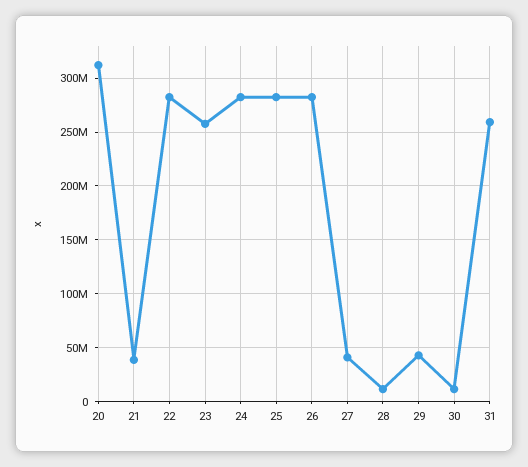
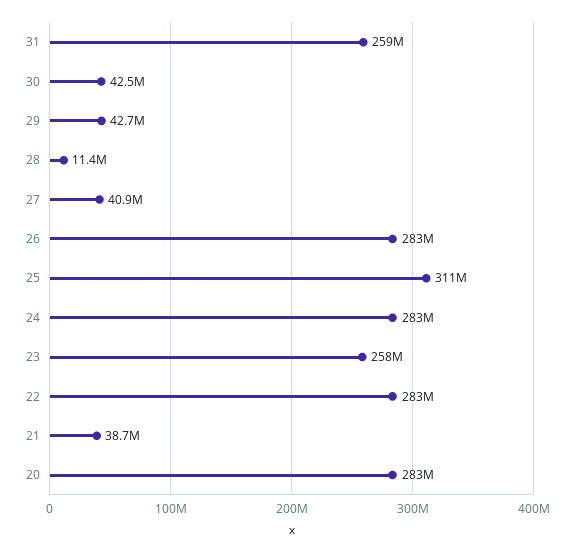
20: 310000000 -> 283000000
25: 280000000 -> 311000000
30: 10000000 -> 42500000

